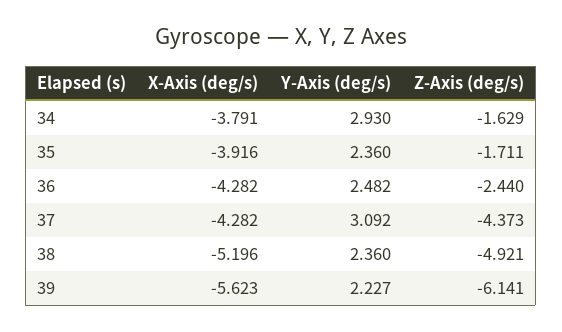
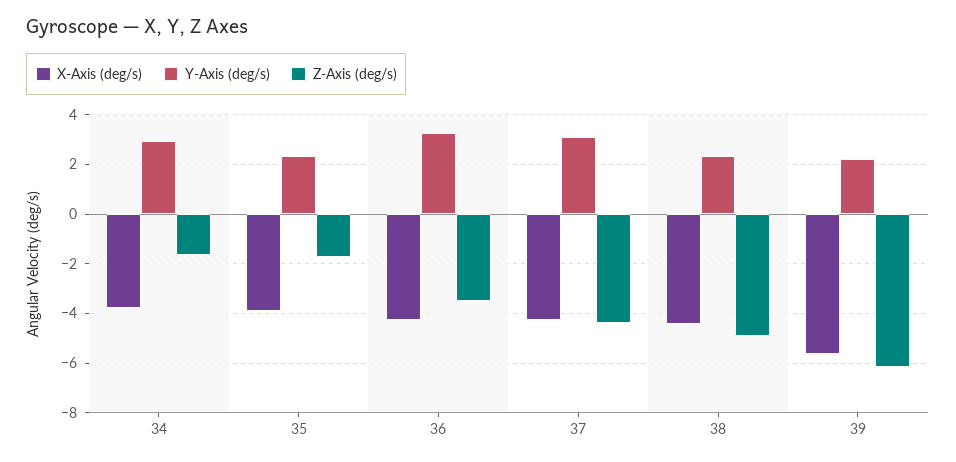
Y-Axis (deg/s), 36: 2.482 -> 3.25
Z-Axis (deg/s), 36: -2.44 -> -3.5
X-Axis (deg/s), 38: -5.196 -> -4.5

